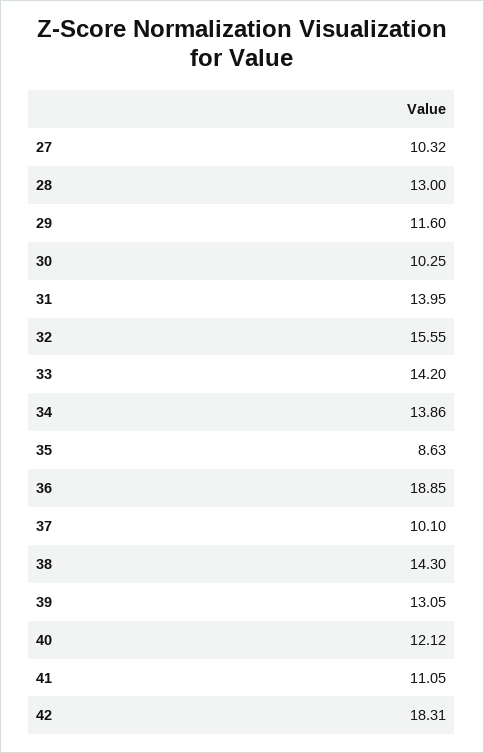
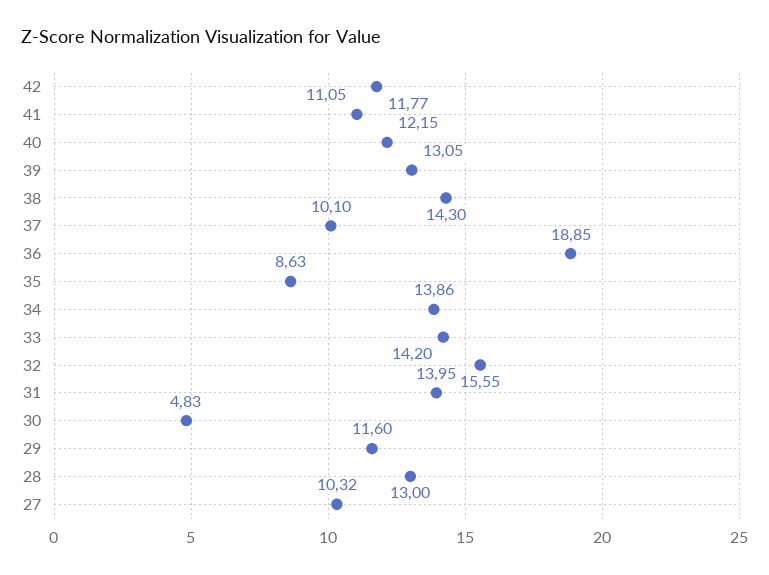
30: 10.25 -> 4.83
40: 12.12 -> 12.15
42: 18.31 -> 11.77

